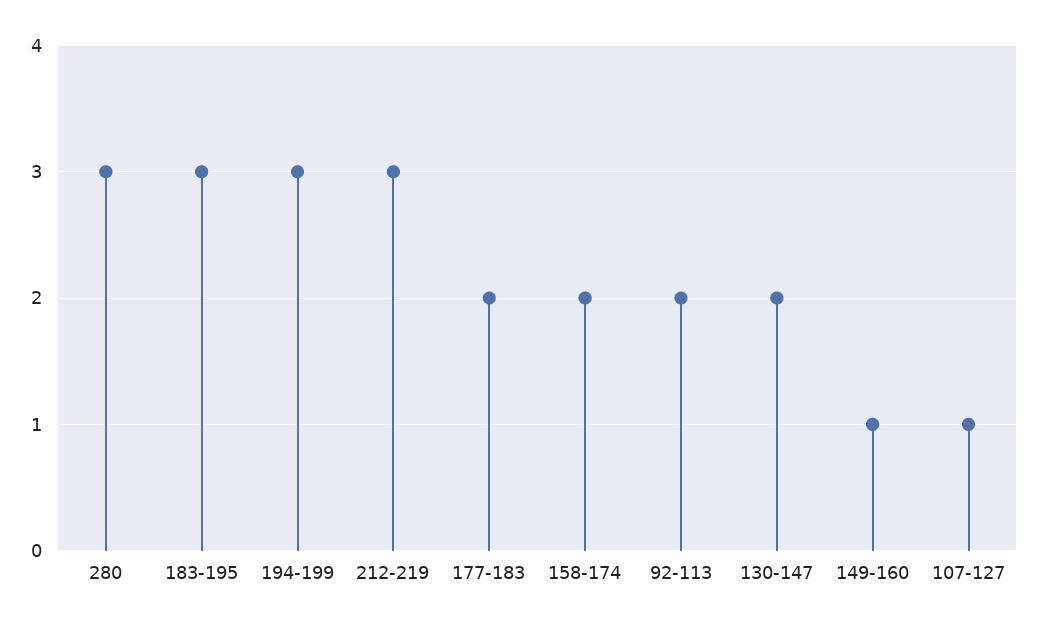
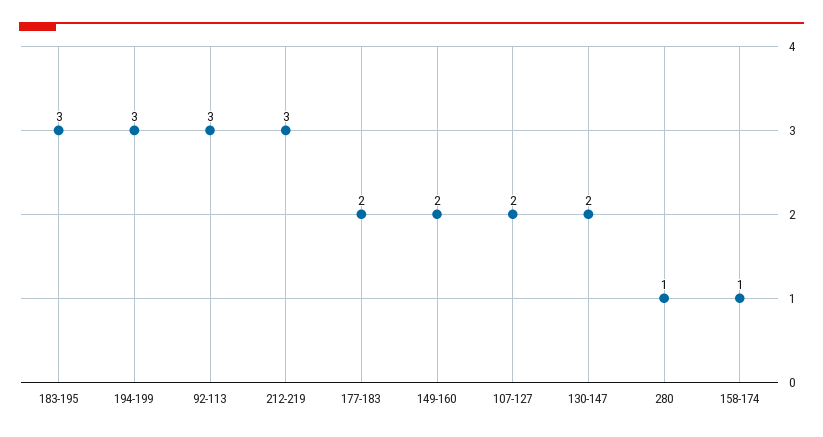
280: 3 -> 1
158-174: 2 -> 1
92-113: 2 -> 3
149-160: 1 -> 2
107-127: 1 -> 2

